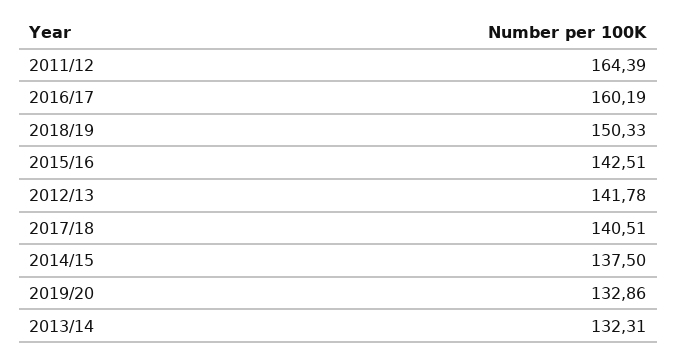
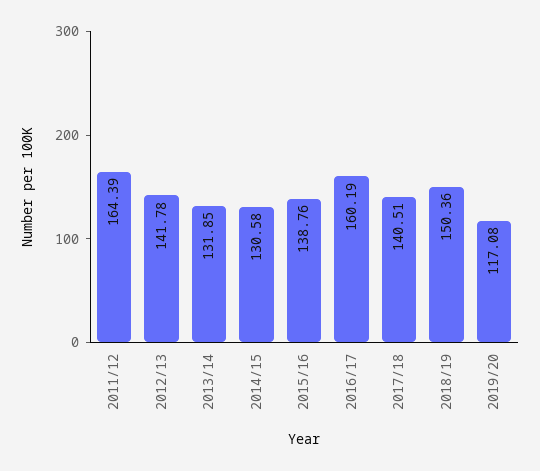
2018/19: 150.33 -> 150.36
2015/16: 142.51 -> 138.76
2014/15: 137.5 -> 130.58
2019/20: 132.86 -> 117.08
2013/14: 132.31 -> 131.85

